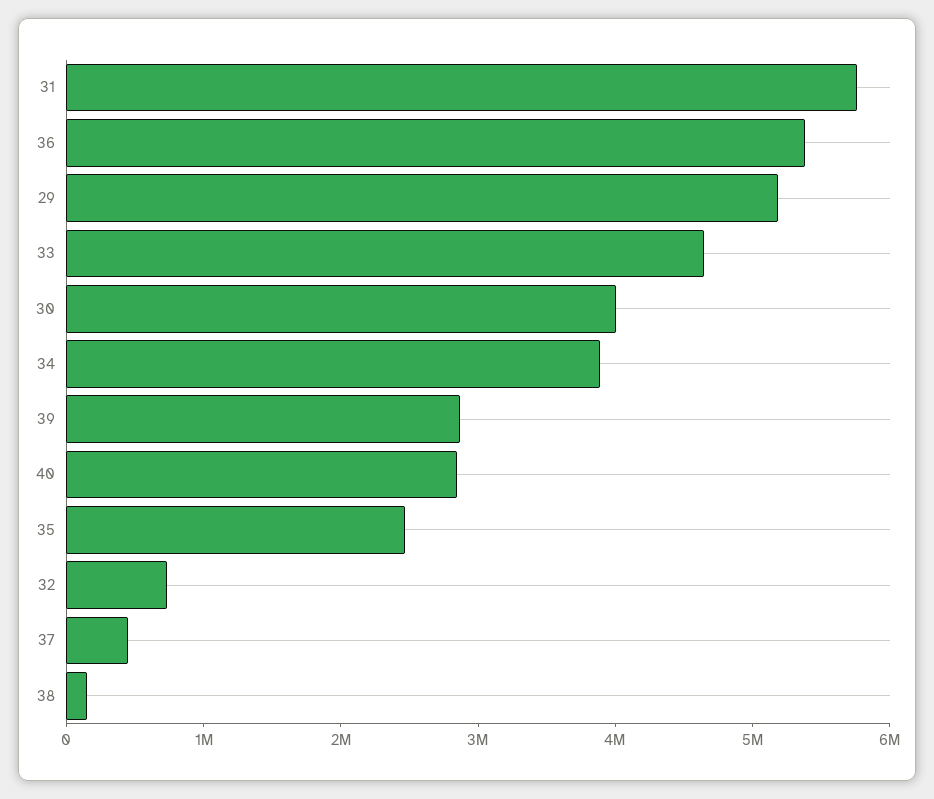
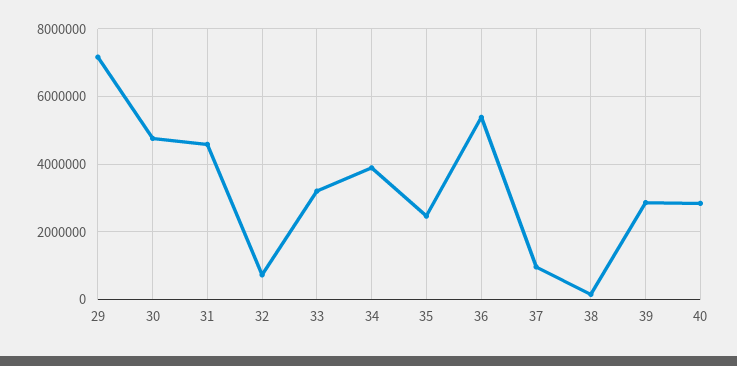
31: 5800000 -> 4600000
29: 5200000 -> 7200000
33: 4600000 -> 3200000
30: 4000000 -> 4800000
37: 400000 -> 1000000

